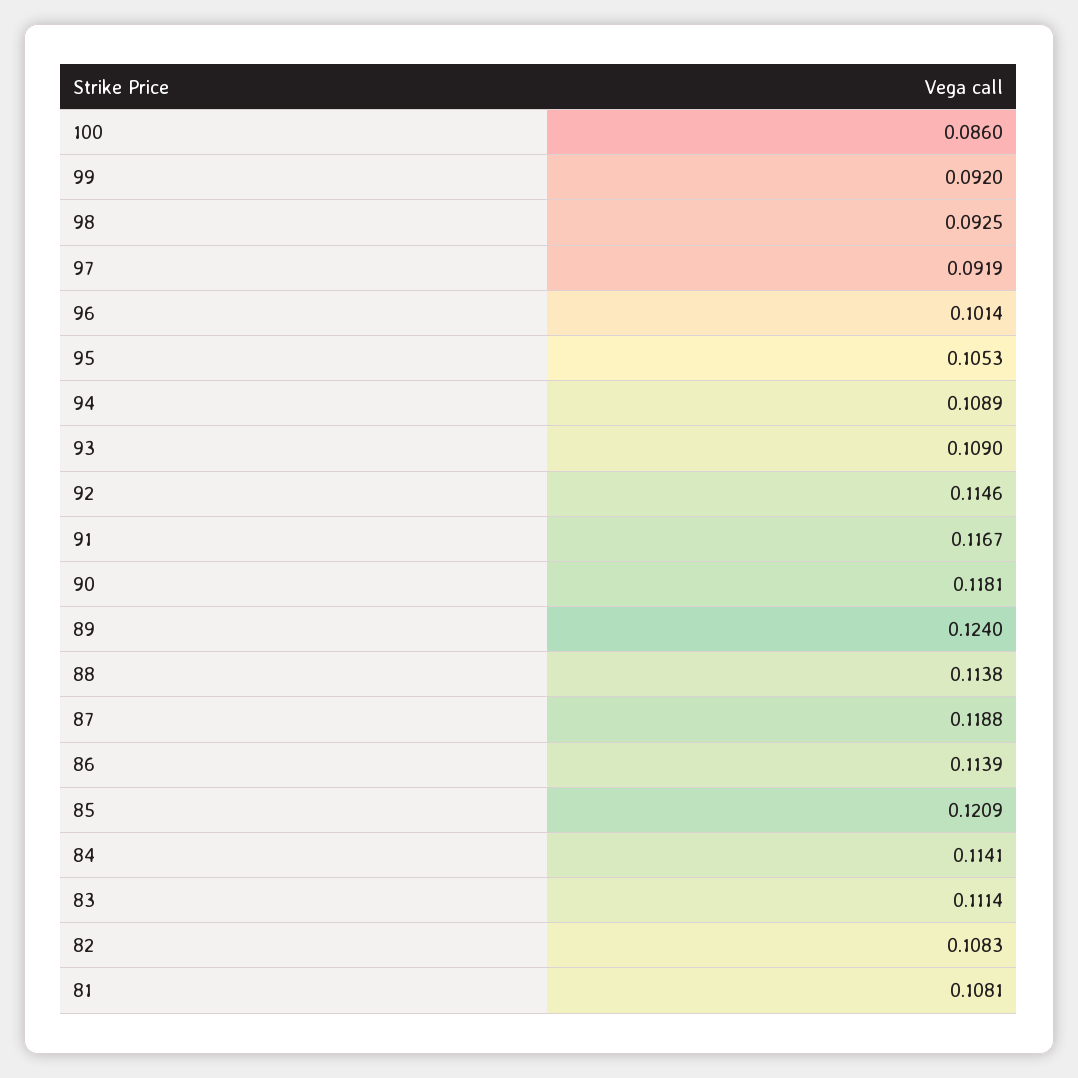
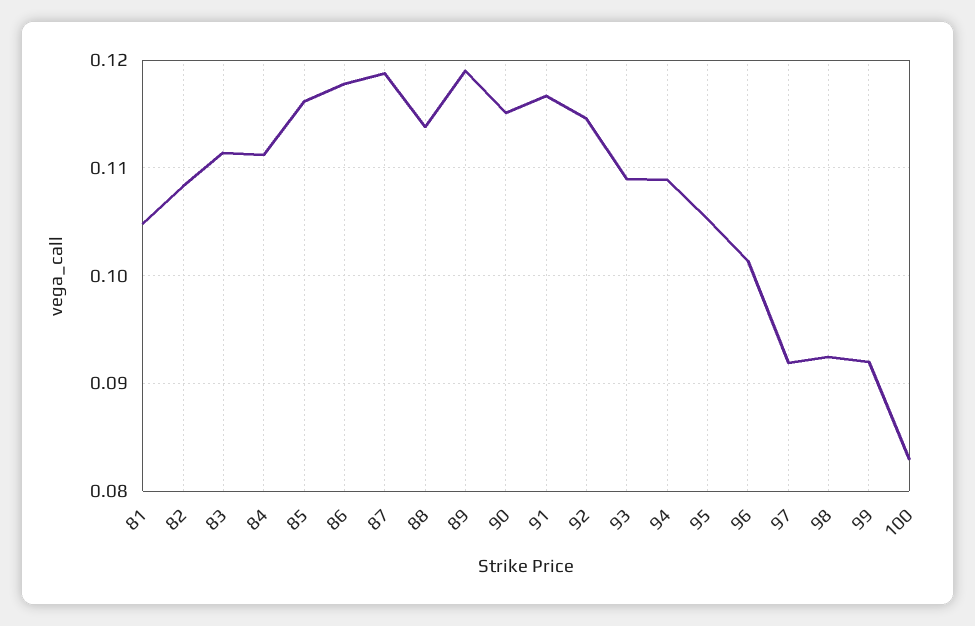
100: 0.086 -> 0.083
90: 0.1181 -> 0.115
89: 0.124 -> 0.119
86: 0.1139 -> 0.118
85: 0.1209 -> 0.116
84: 0.1141 -> 0.111
81: 0.1081 -> 0.105

